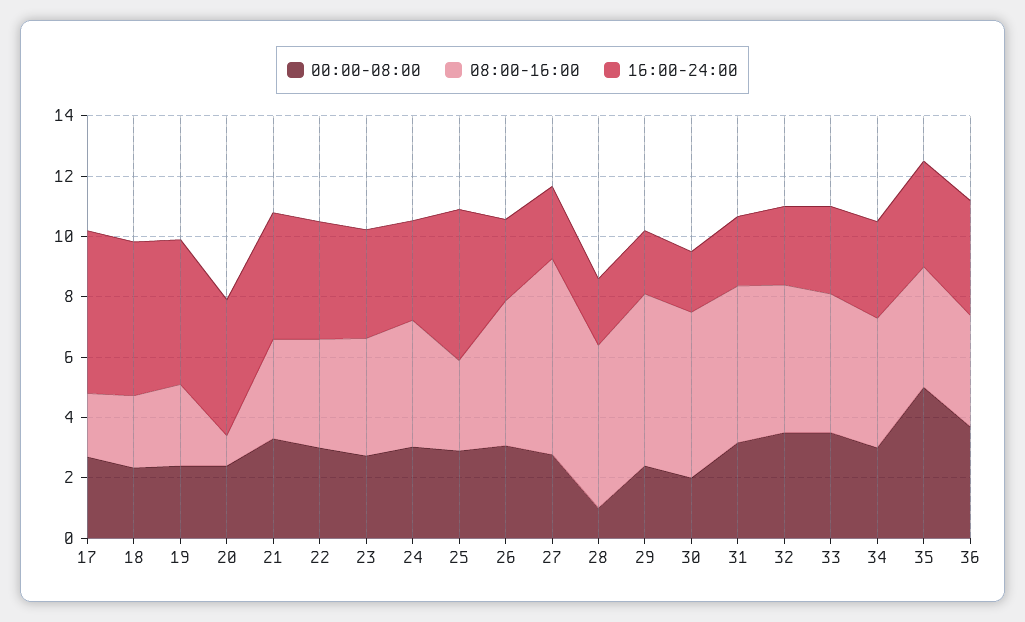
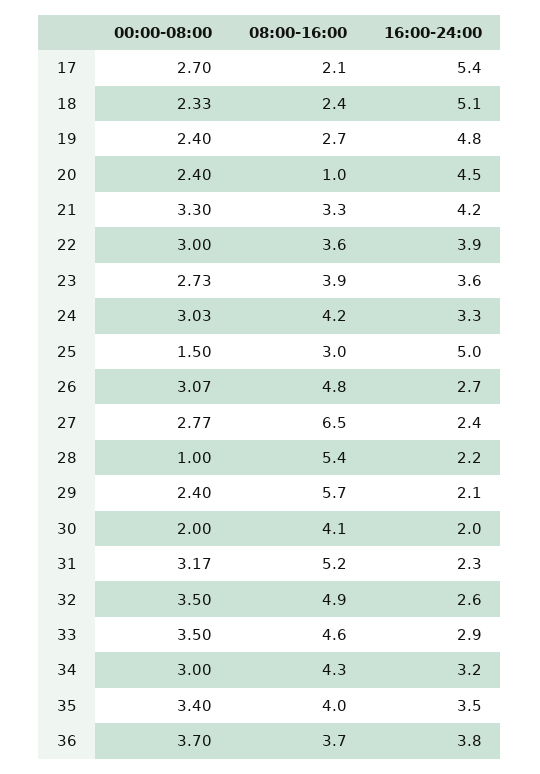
00:00-08:00, 25: 3 -> 1.5
08:00-16:00, 30: 5.5 -> 4.1
00:00-08:00, 35: 5 -> 3.4

